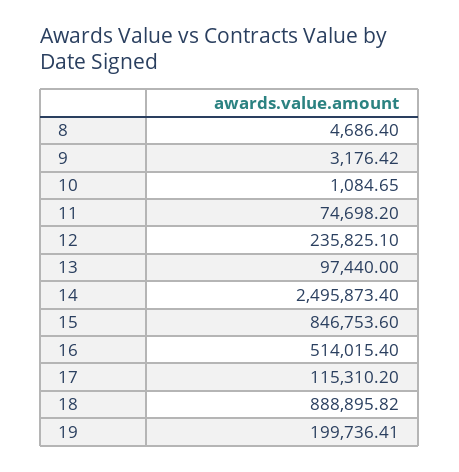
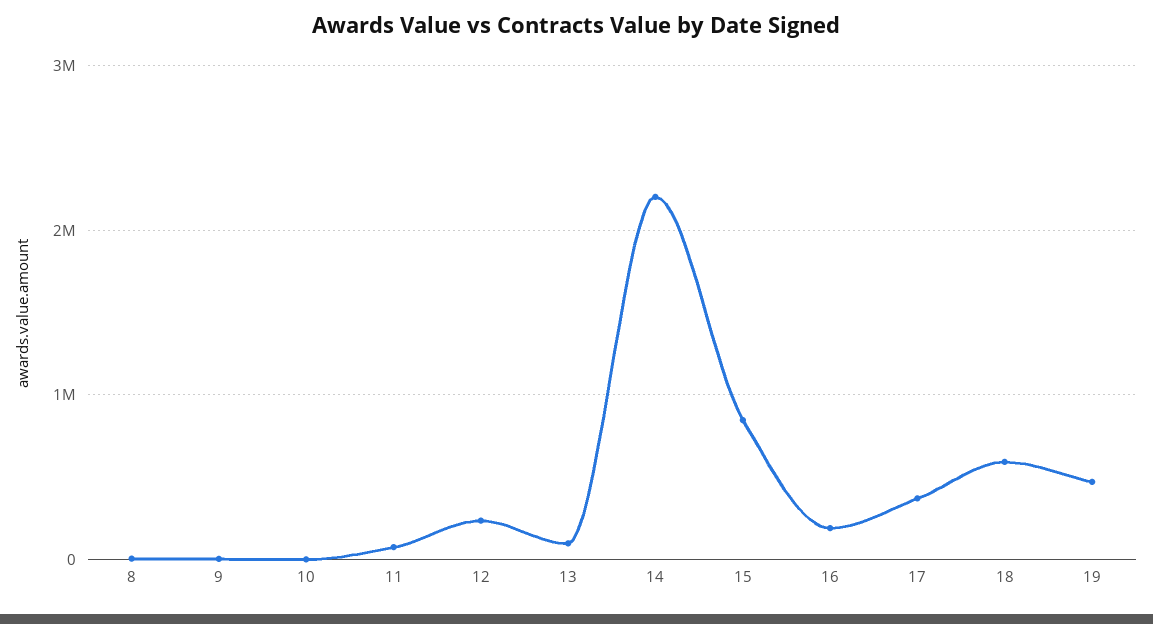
14: 2495873.4 -> 2200000
16: 514015.4 -> 200000
17: 115310.2 -> 400000
18: 888895.82 -> 600000
19: 199736.41 -> 500000

